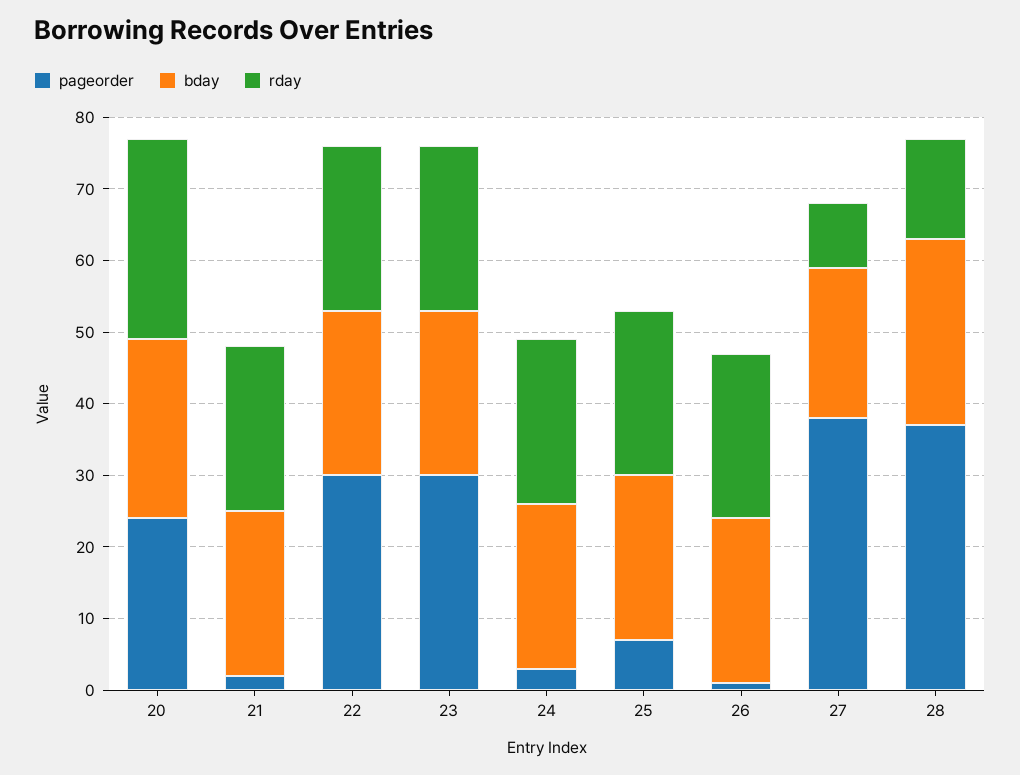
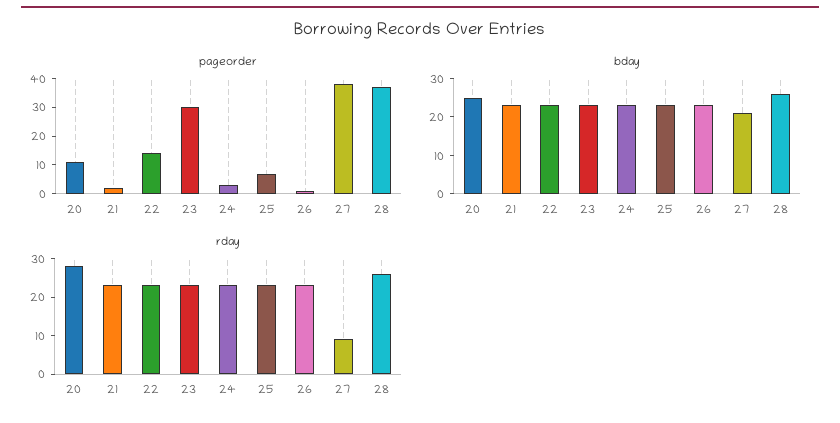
pageorder, 20: 25 -> 10
pageorder, 22: 30 -> 15
rday, 28: 15 -> 25

